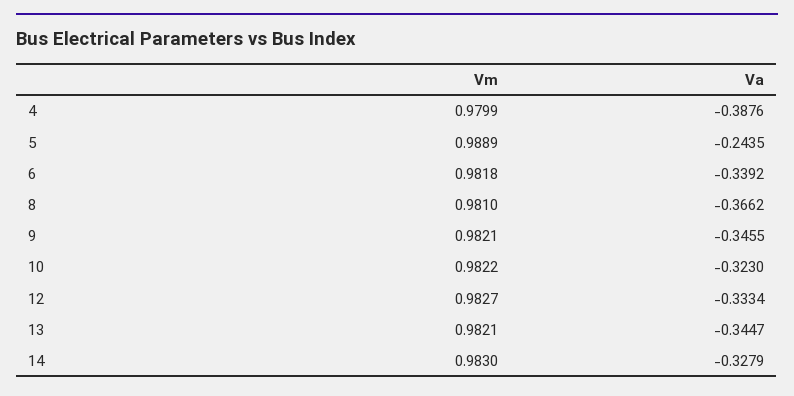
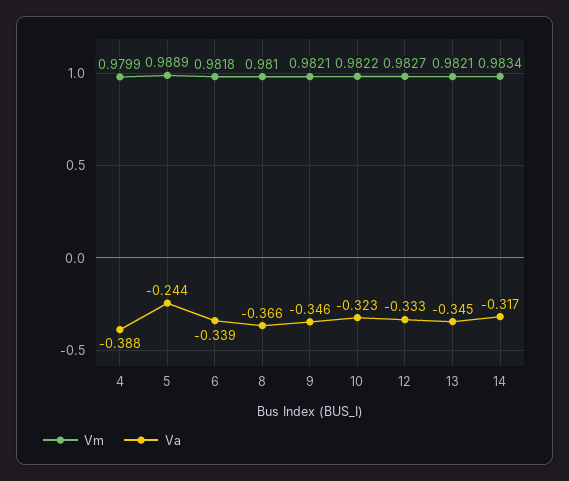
Vm, 14: 0.983 -> 0.9834
Va, 14: -0.3279 -> -0.317

